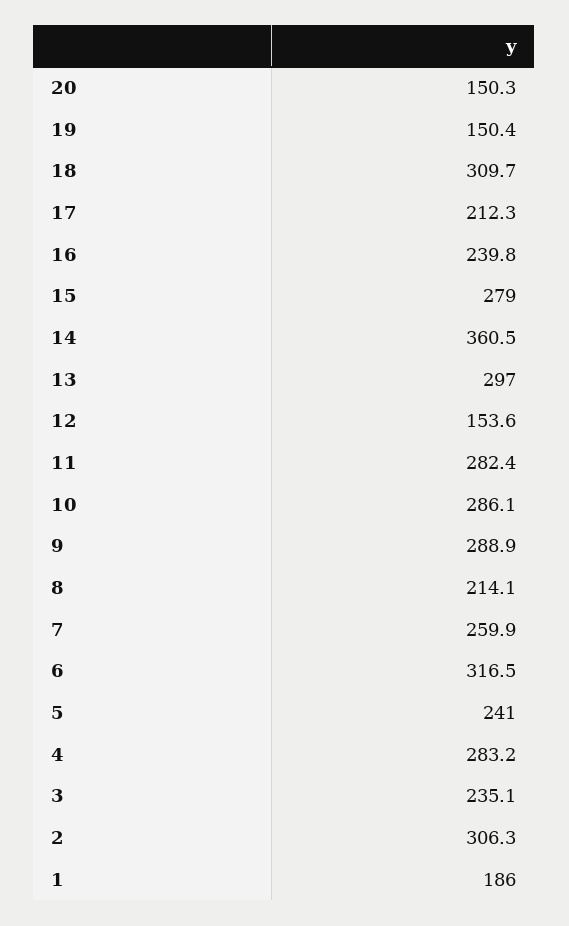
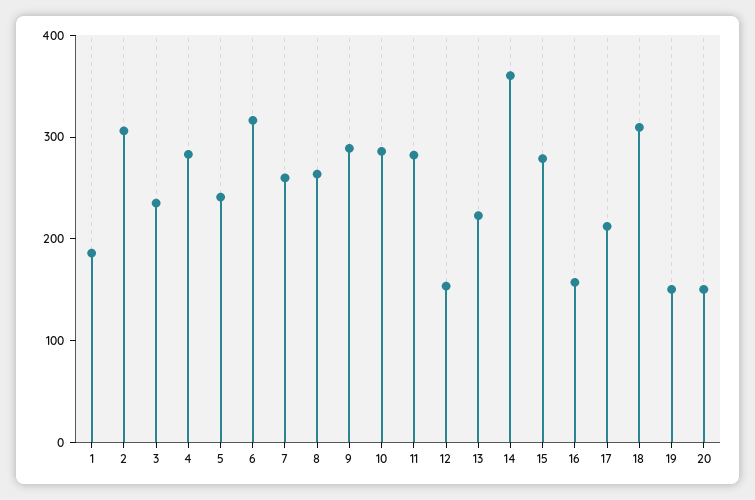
16: 239.8 -> 160
13: 297 -> 220
8: 214.1 -> 260

